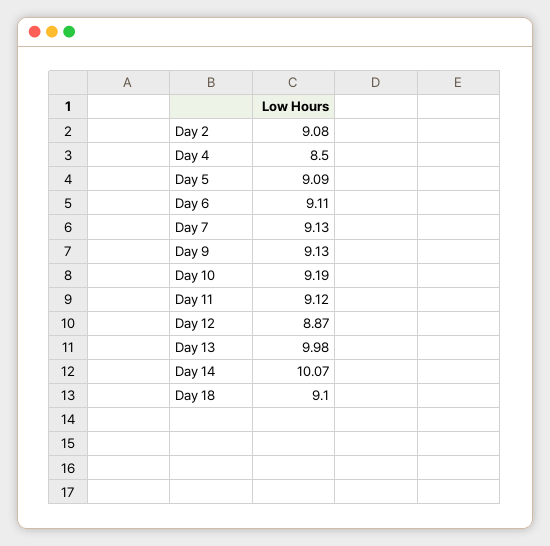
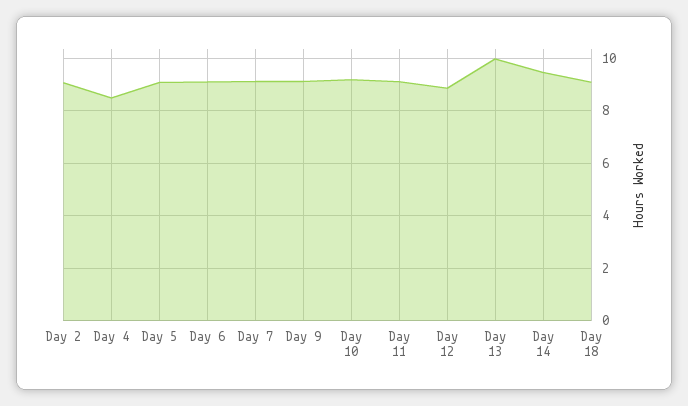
Day 14: 10.07 -> 9.5

